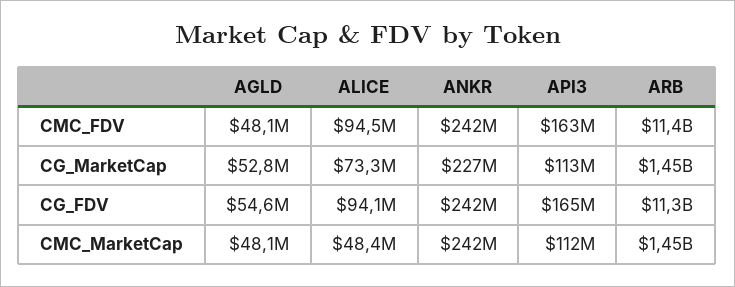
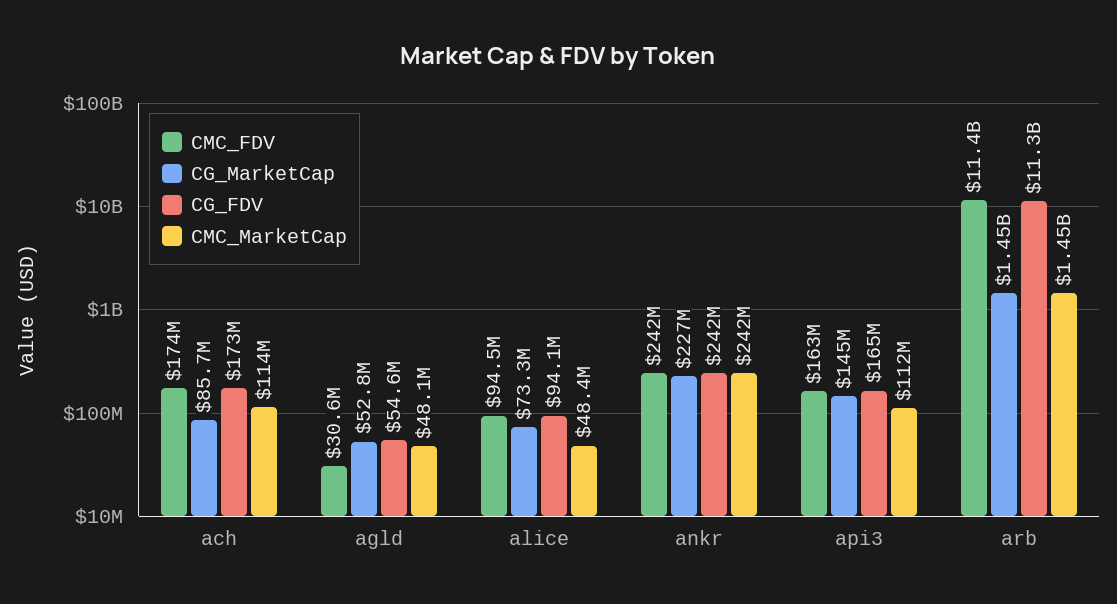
CMC_FDV, AGLD: 48100000 -> 30600000
CG_MarketCap, API3: 113000000 -> 145000000
CMC_FDV, ach: none -> 174000000
CG_MarketCap, ach: none -> 85700000
CG_FDV, ach: none -> 173000000
CMC_MarketCap, ach: none -> 114000000

